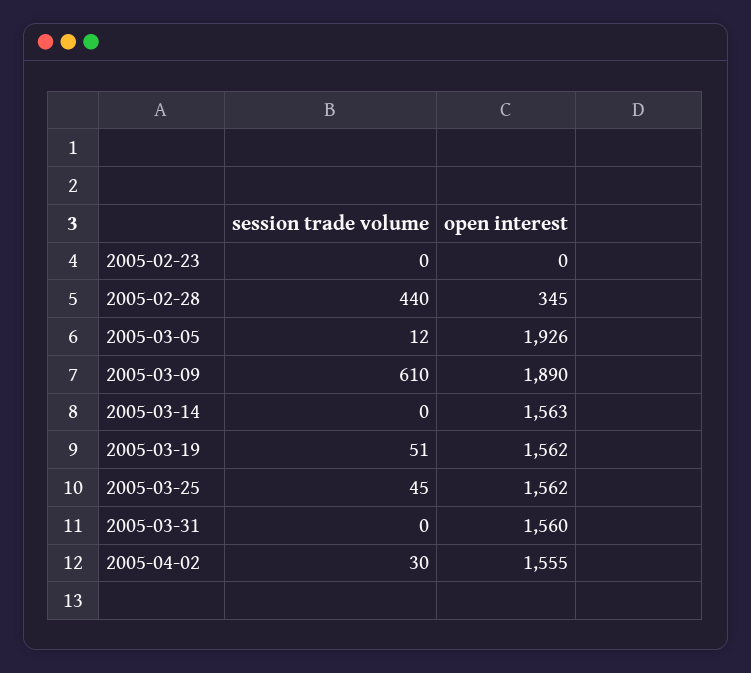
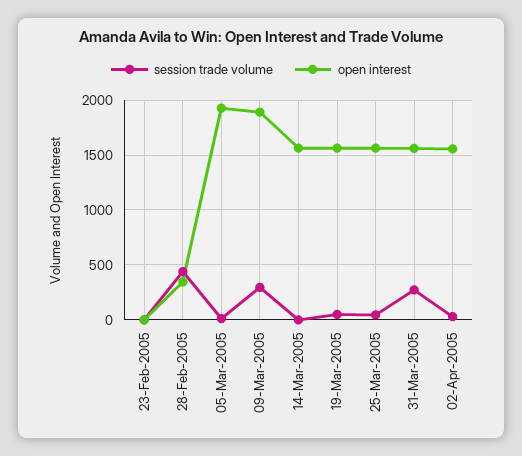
session trade volume, 2005-03-09: 610 -> 300
session trade volume, 2005-03-31: 0 -> 300

